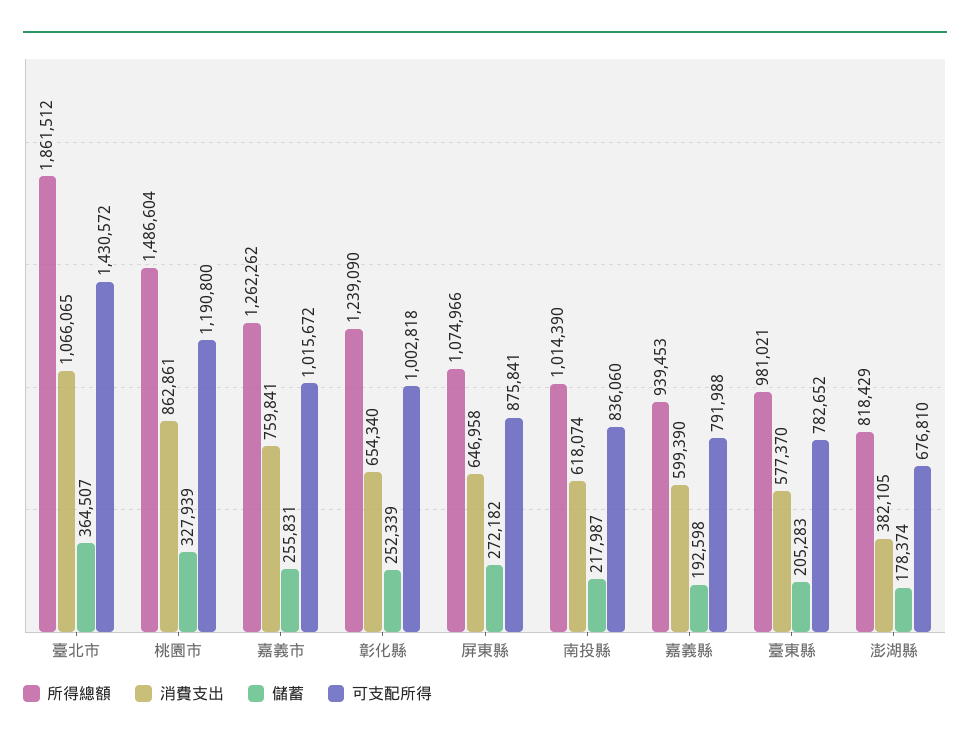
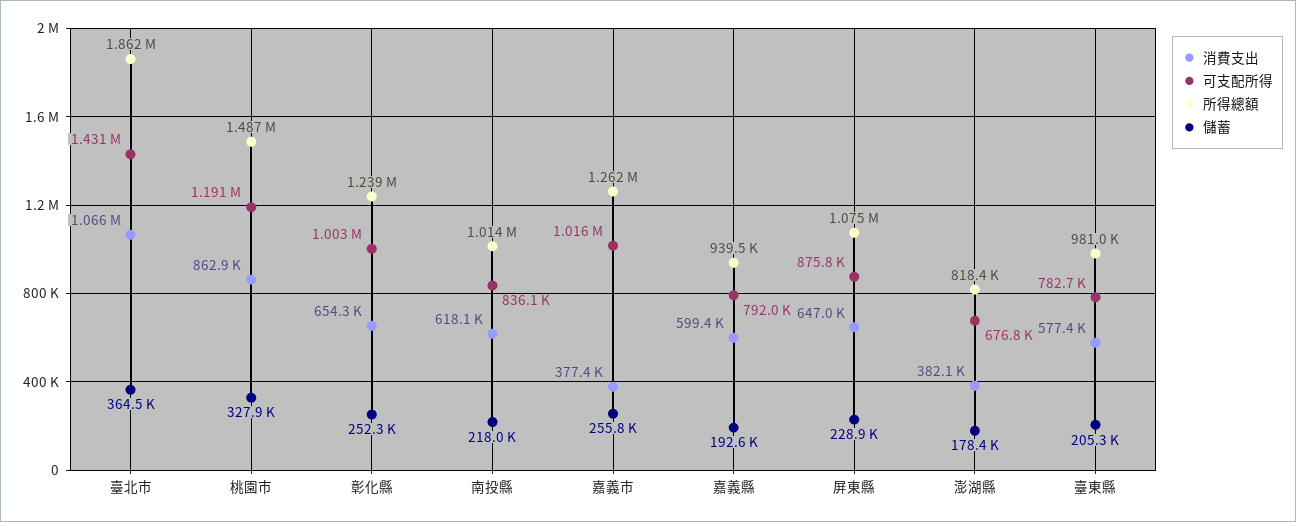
消費支出, 嘉義市: 759841 -> 377400
儲蓄, 屏東縣: 272182 -> 228900

